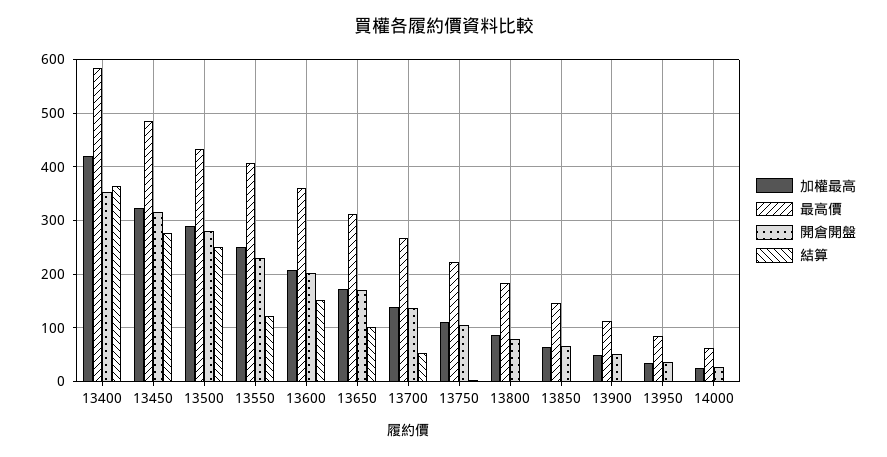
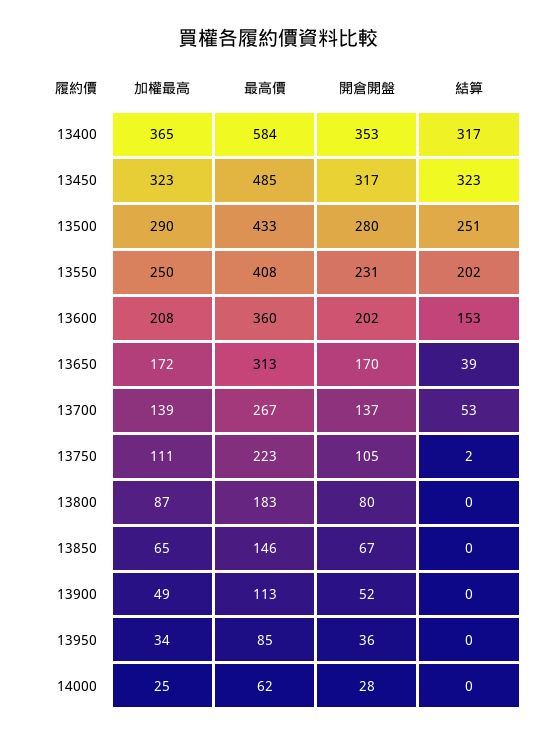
加權最高, 13400: 420 -> 365
結算, 13400: 360 -> 317
結算, 13450: 280 -> 323
結算, 13550: 120 -> 202
結算, 13650: 100 -> 39

